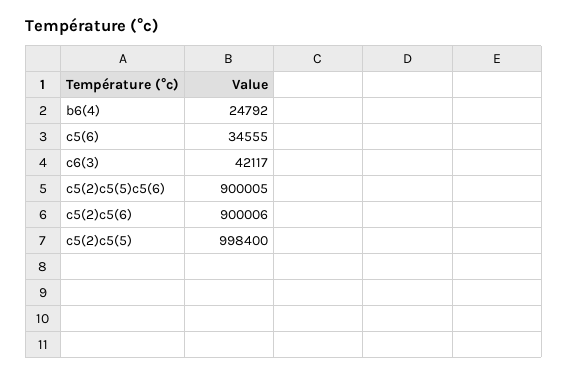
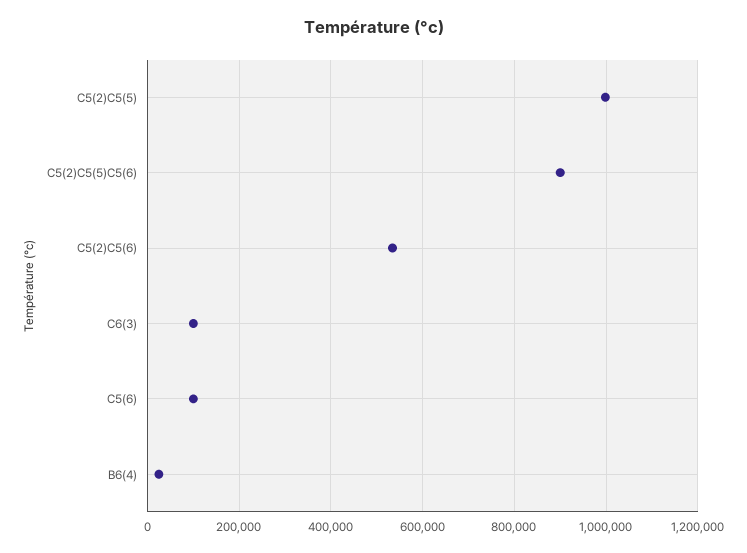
c5(6): 34555 -> 100000
c6(3): 42117 -> 100000
c5(2)c5(6): 900006 -> 540000

